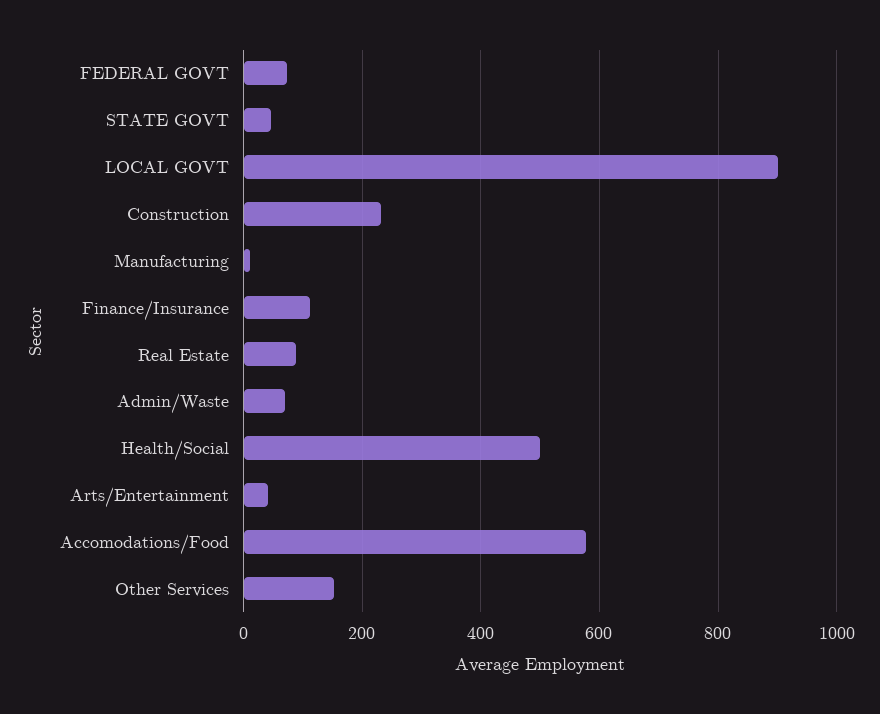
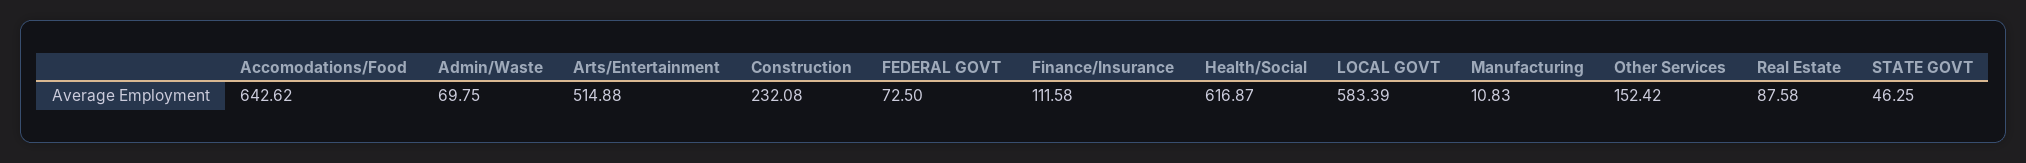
LOCAL GOVT: 900 -> 583.39
Health/Social: 500 -> 616.87
Arts/Entertainment: 40 -> 514.88
Accomodations/Food: 580 -> 642.62

